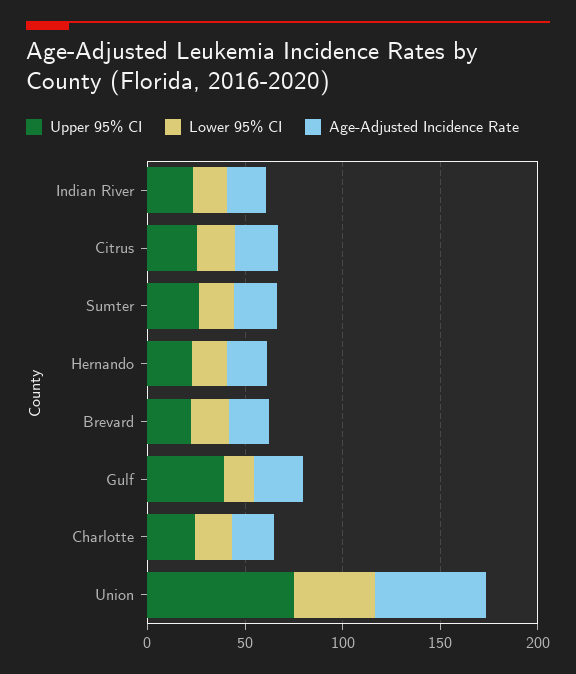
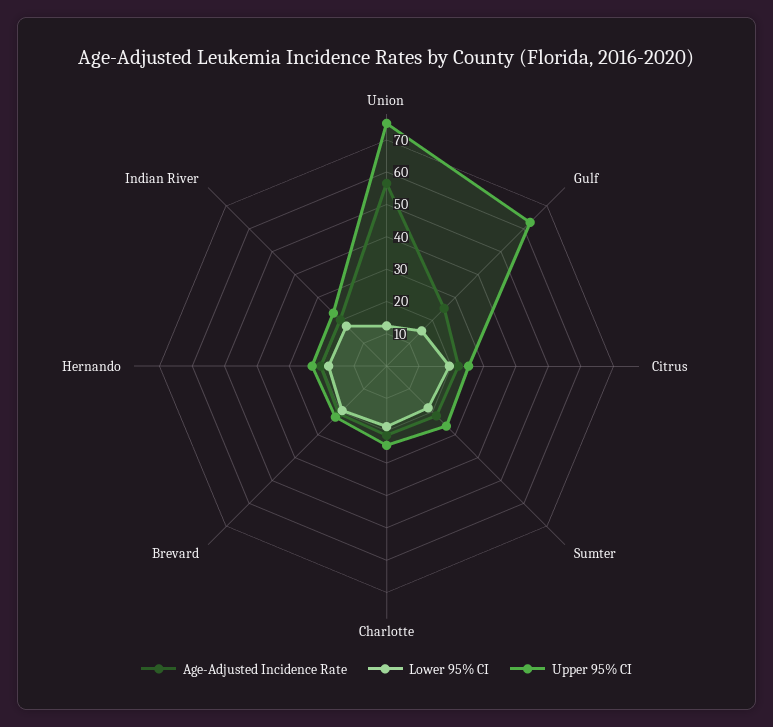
Upper 95% CI, Gulf: 40 -> 62.5
Lower 95% CI, Union: 40 -> 12.5

